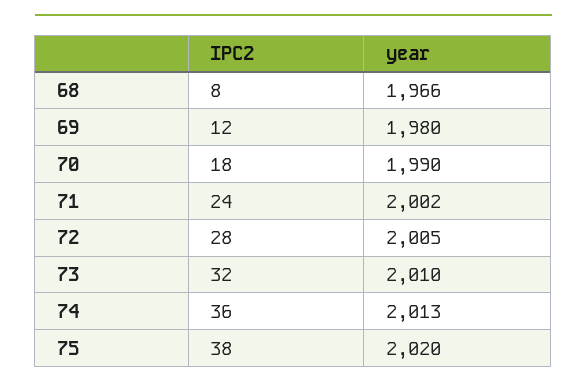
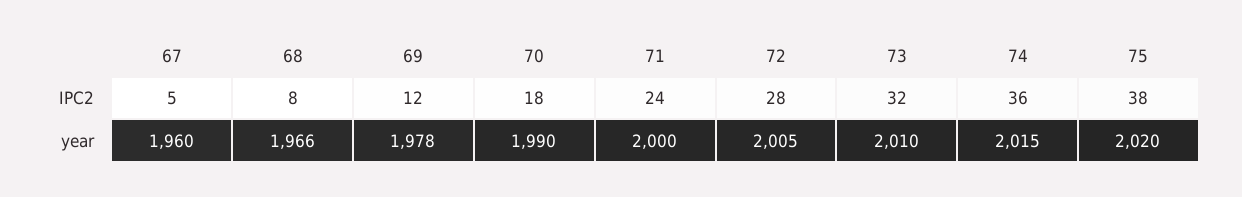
year, 69: 1980 -> 1978
year, 71: 2002 -> 2000
year, 74: 2013 -> 2015
IPC2, 67: none -> 5
year, 67: none -> 1960

